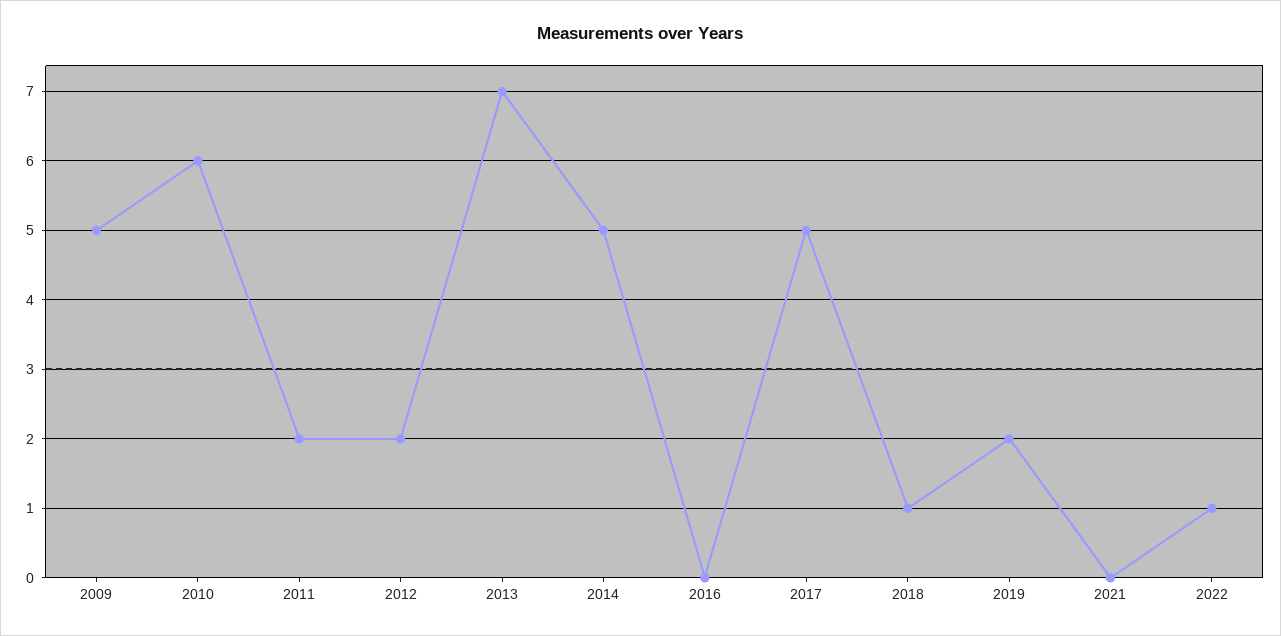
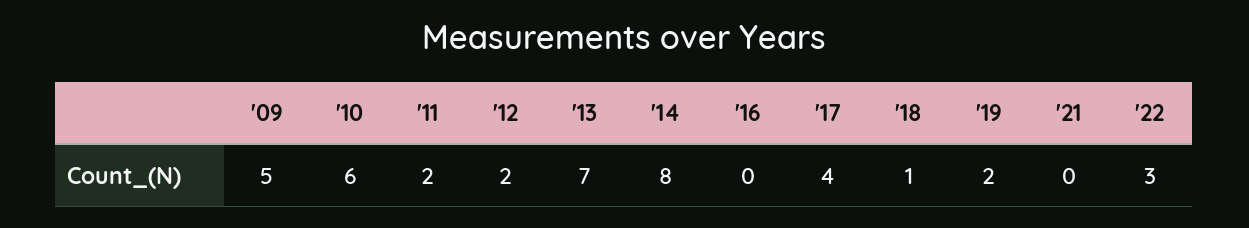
2014: 5 -> 8
2017: 5 -> 4
2022: 1 -> 3

